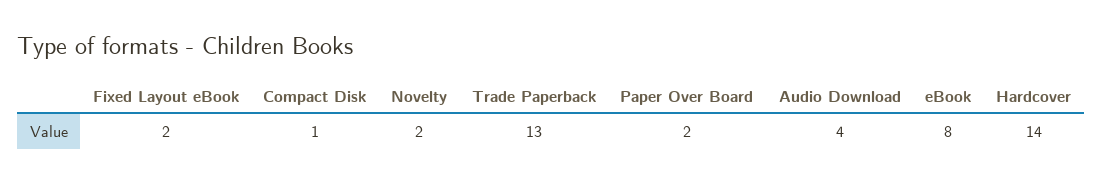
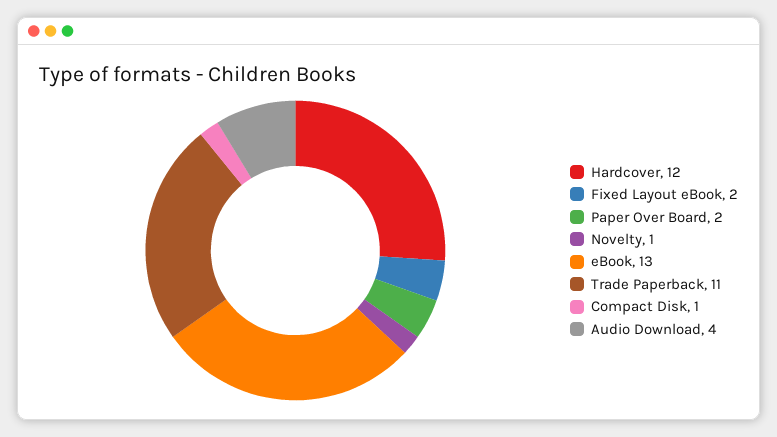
Novelty: 2 -> 1
Trade Paperback: 13 -> 11
eBook: 8 -> 13
Hardcover: 14 -> 12

